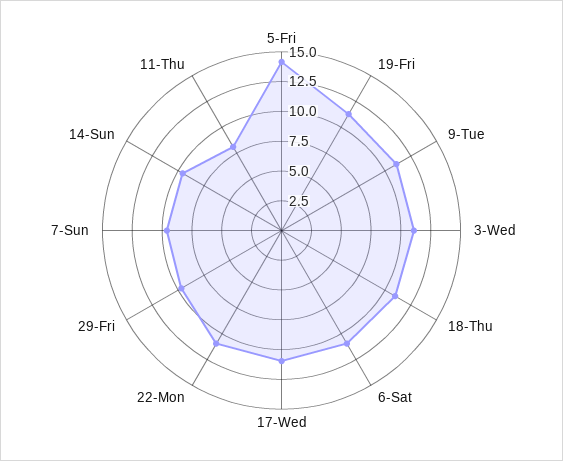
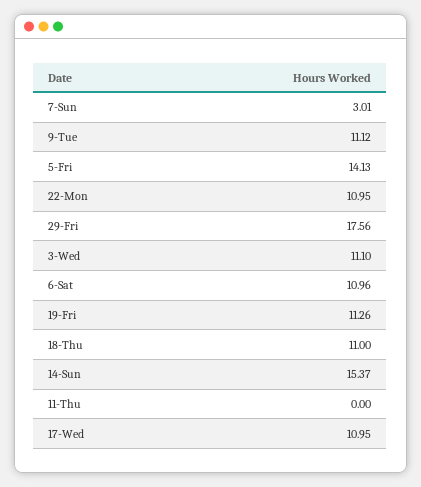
29-Fri: 10 -> 17.56
7-Sun: 10 -> 3.01
14-Sun: 10 -> 15.37
11-Thu: 7.5 -> 0

